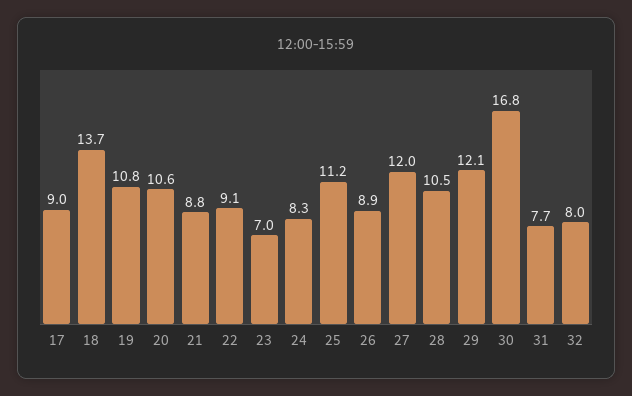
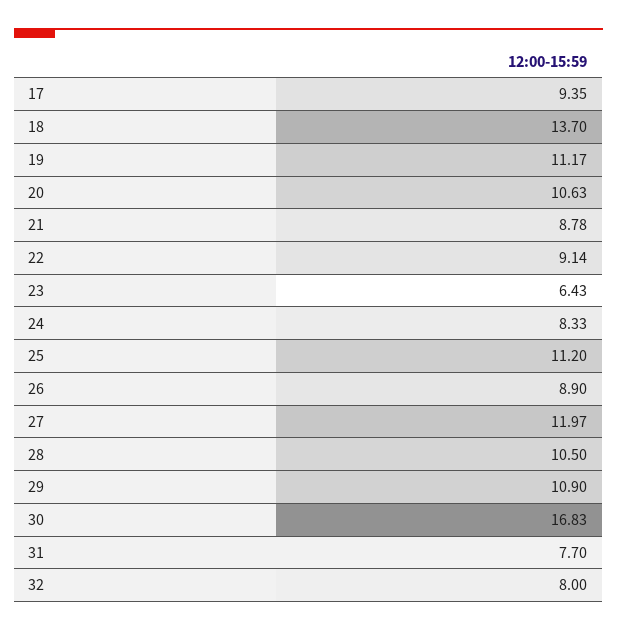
17: 9 -> 9.35
19: 10.8 -> 11.17
23: 7 -> 6.43
29: 12.1 -> 10.9

